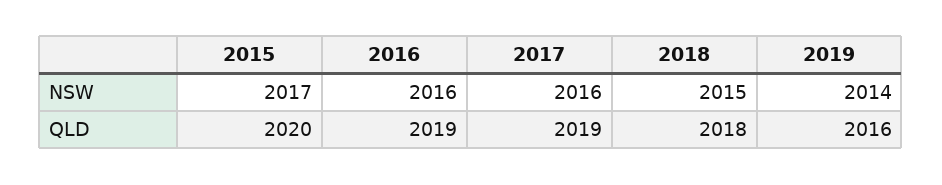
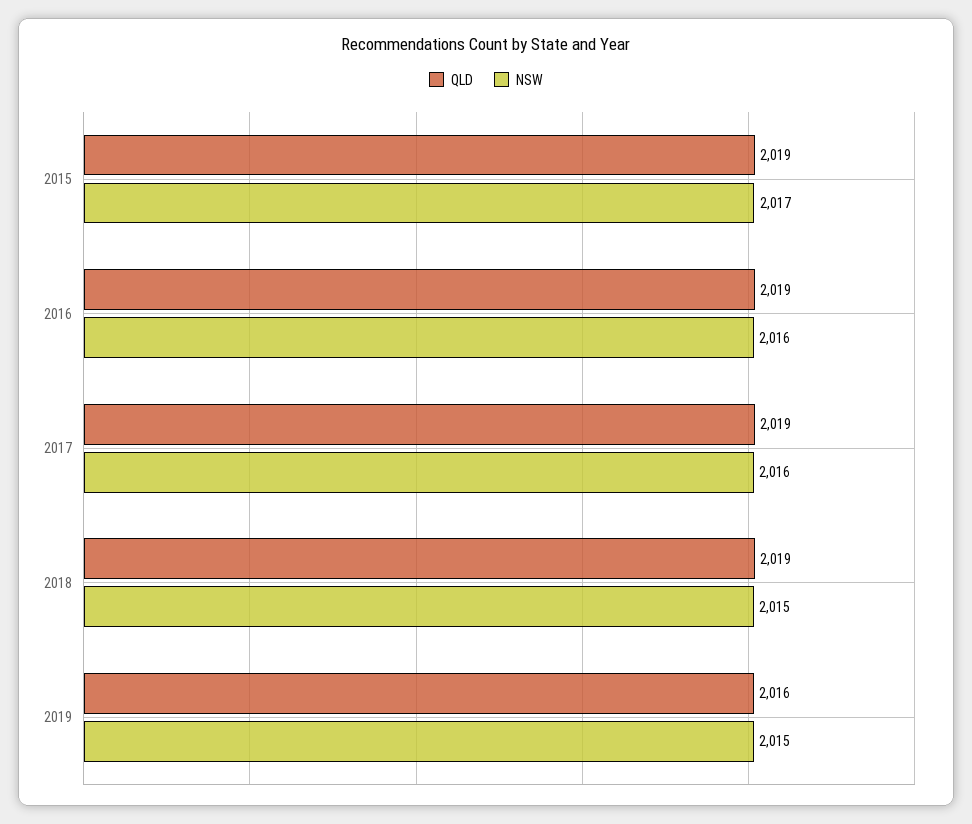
NSW, 2019: 2014 -> 2015
QLD, 2015: 2020 -> 2019
QLD, 2018: 2018 -> 2019

